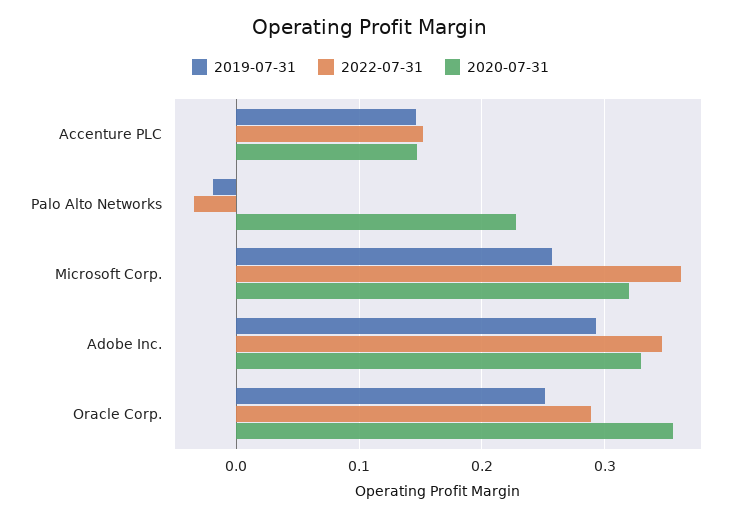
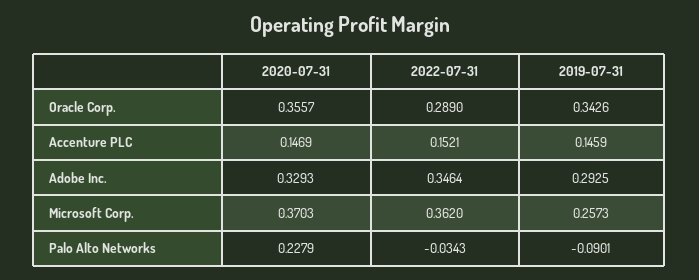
2019-07-31, Palo Alto Networks: -0.02 -> -0.0901
2020-07-31, Microsoft Corp.: 0.32 -> 0.3703
2019-07-31, Oracle Corp.: 0.25 -> 0.3426

